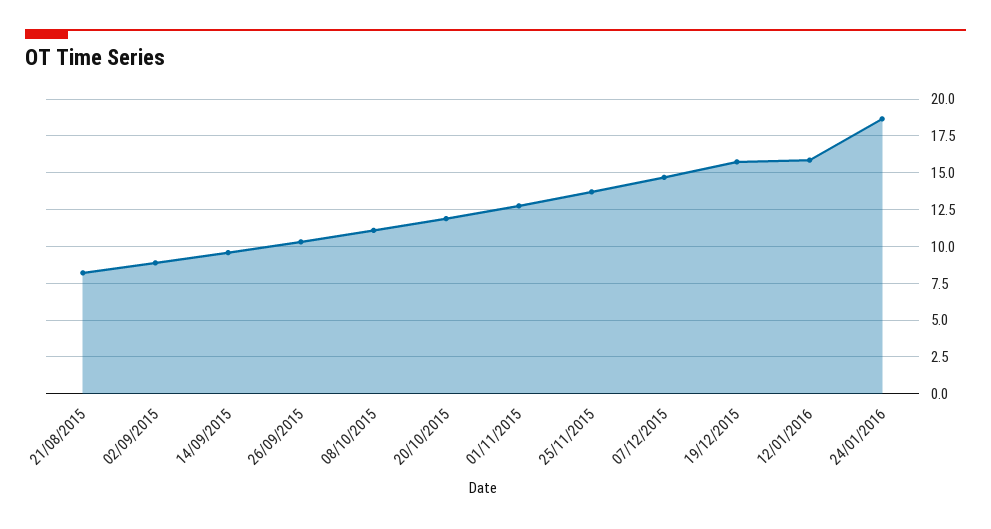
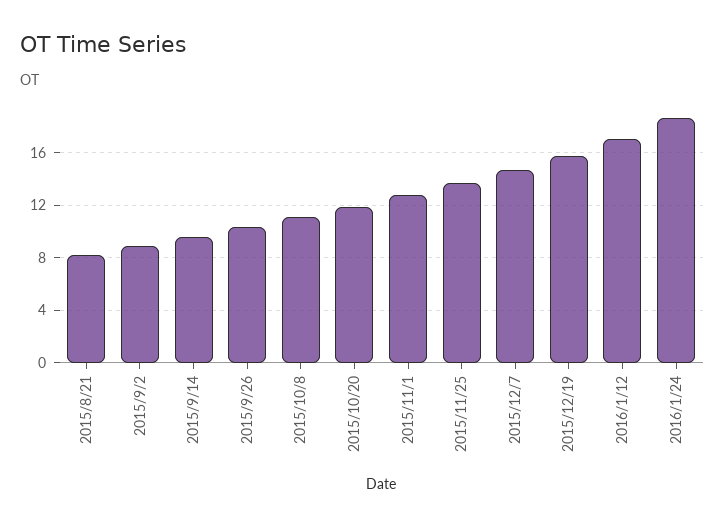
12/01/2016: 16 -> 17

